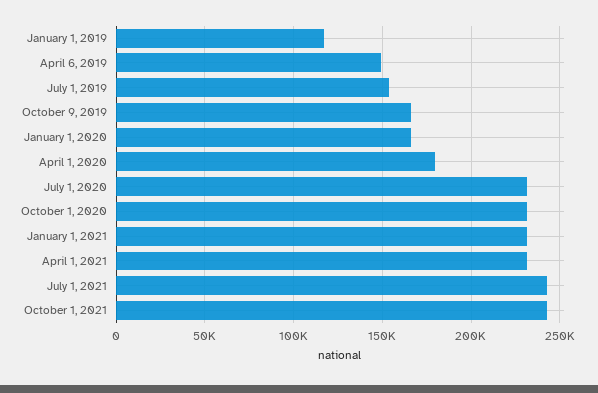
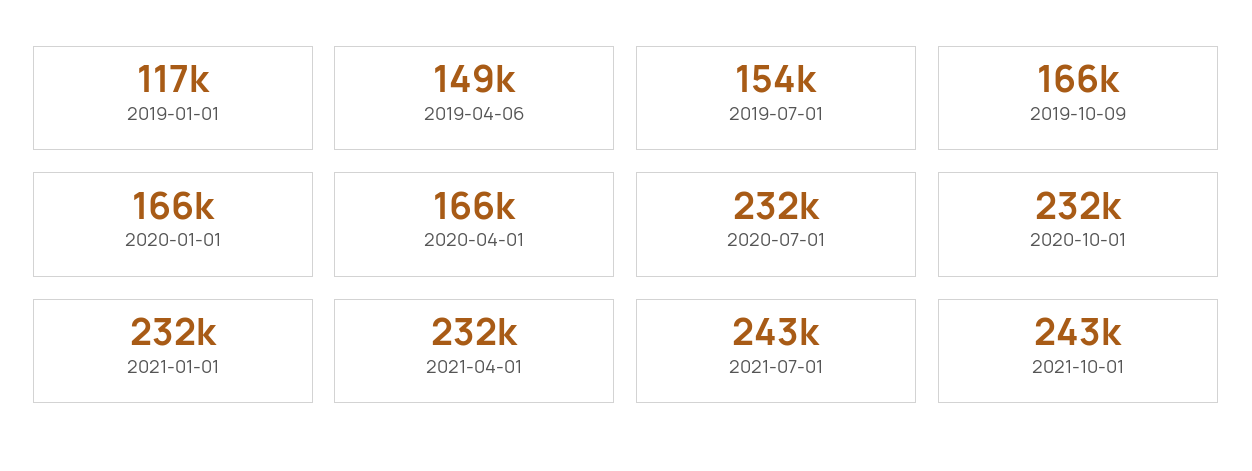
April 1, 2020: 180000 -> 166000

